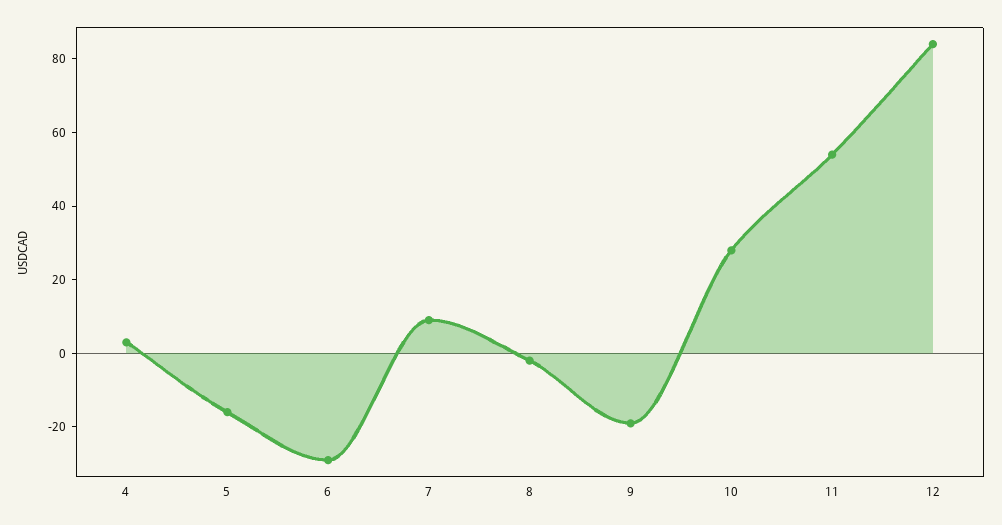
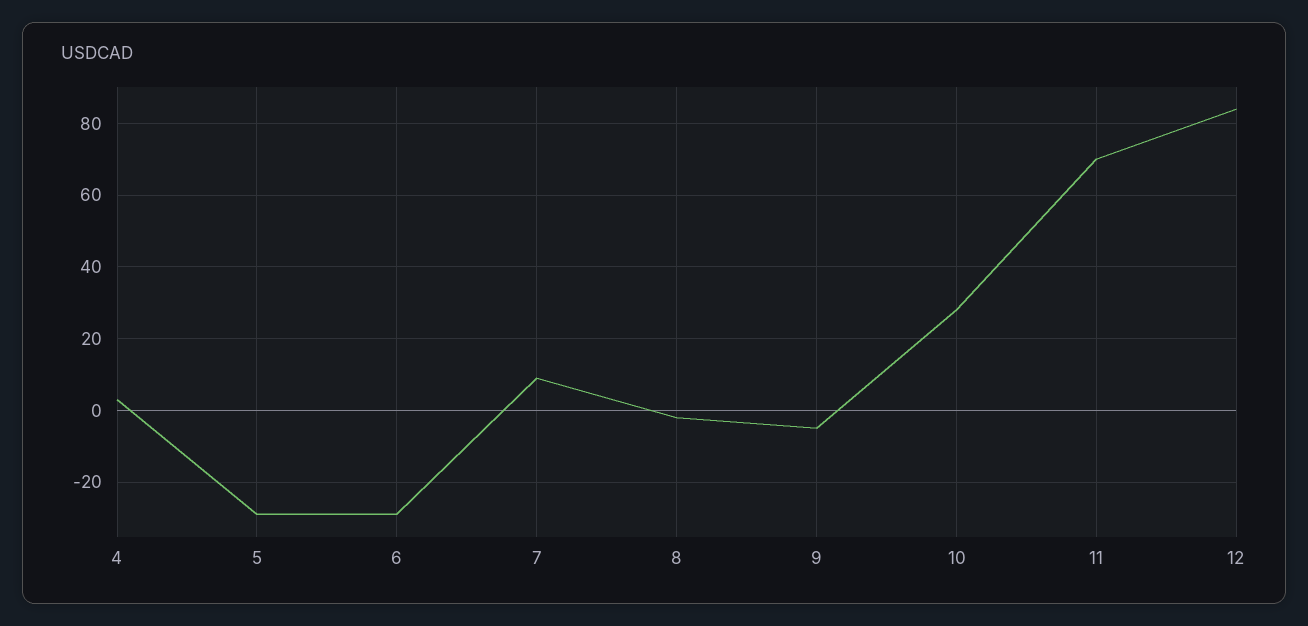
5: -15 -> -30
9: -20 -> -5
11: 55 -> 70

